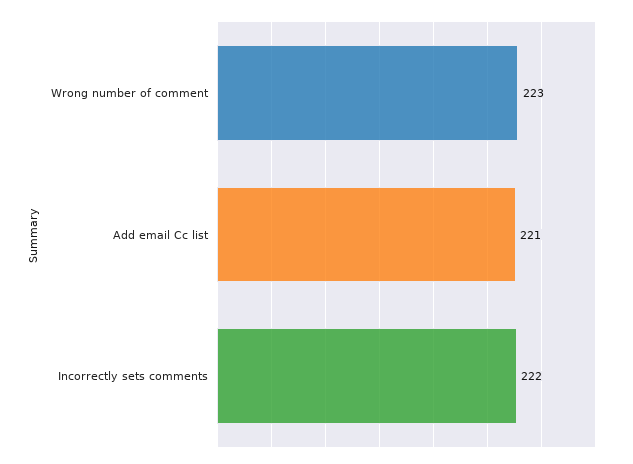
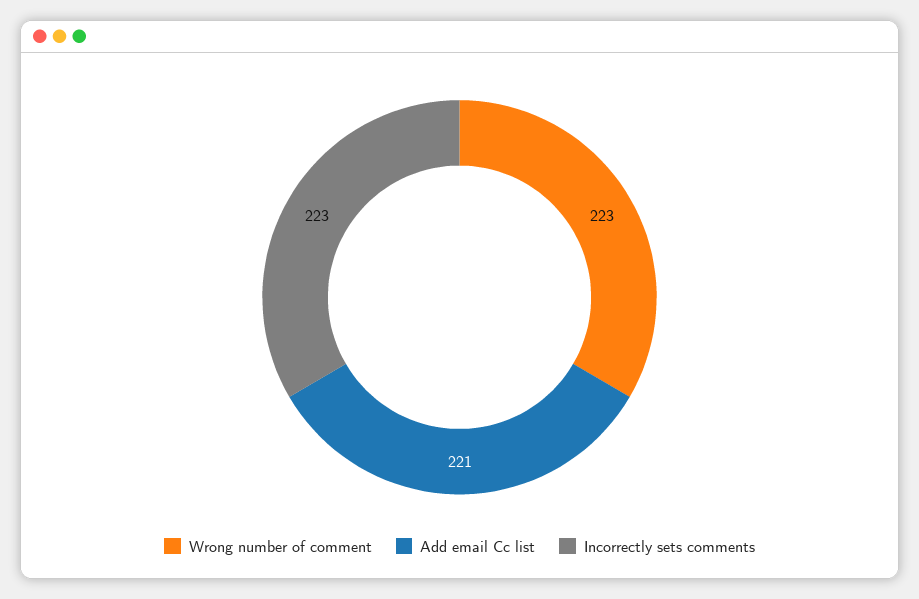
Incorrectly sets comments: 222 -> 223

